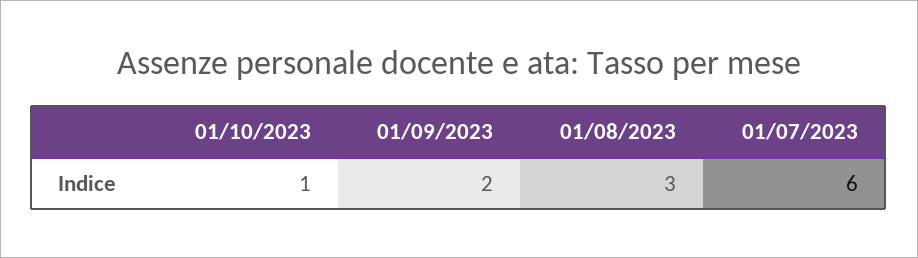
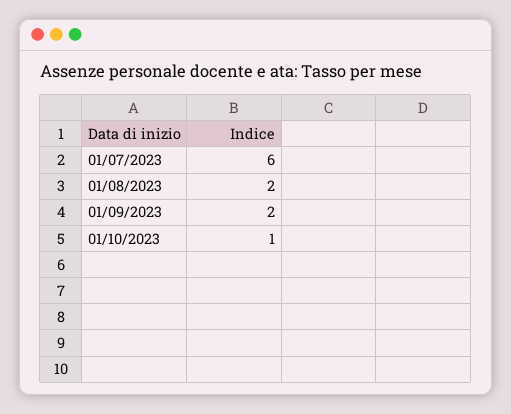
01/08/2023: 3 -> 2

